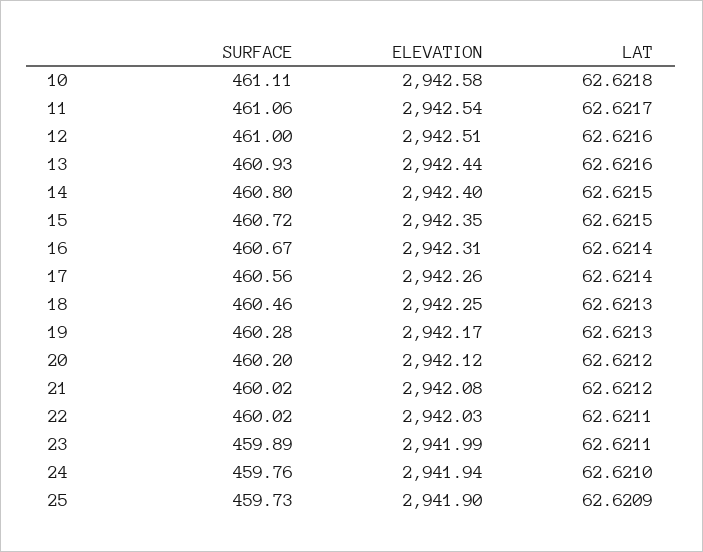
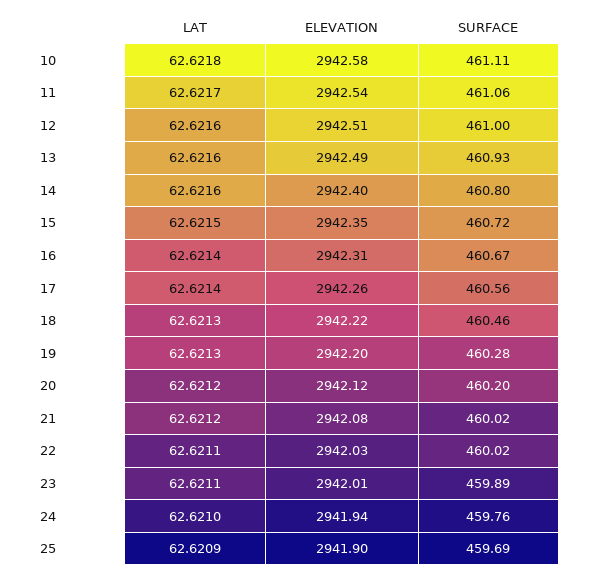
ELEVATION, 13: 2942.44 -> 2942.49
LAT, 14: 62.6215 -> 62.6216
ELEVATION, 18: 2942.25 -> 2942.22
ELEVATION, 19: 2942.17 -> 2942.2
ELEVATION, 23: 2941.99 -> 2942.01
SURFACE, 25: 459.73 -> 459.69

